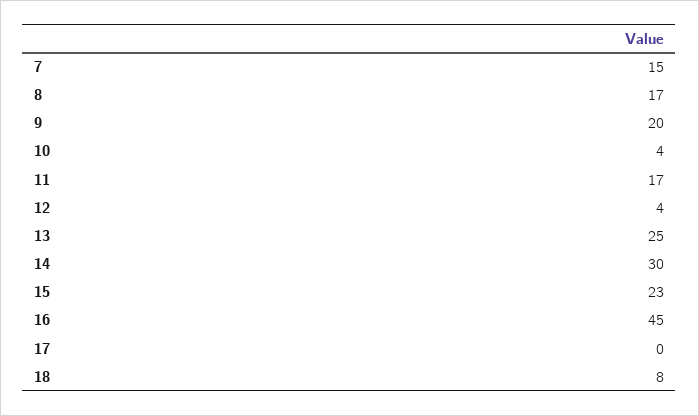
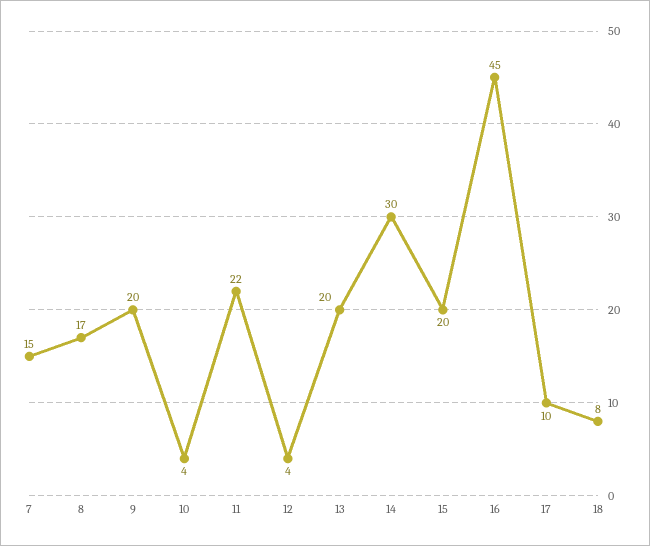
11: 17 -> 22
13: 25 -> 20
15: 23 -> 20
17: 0 -> 10

